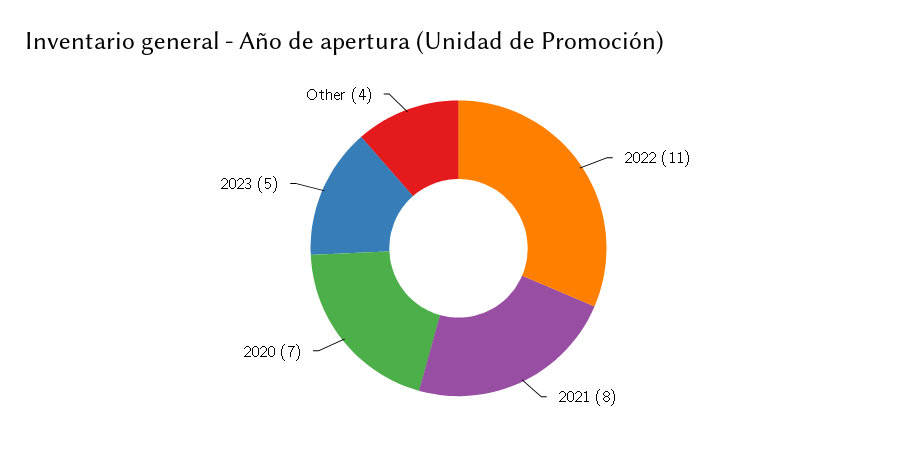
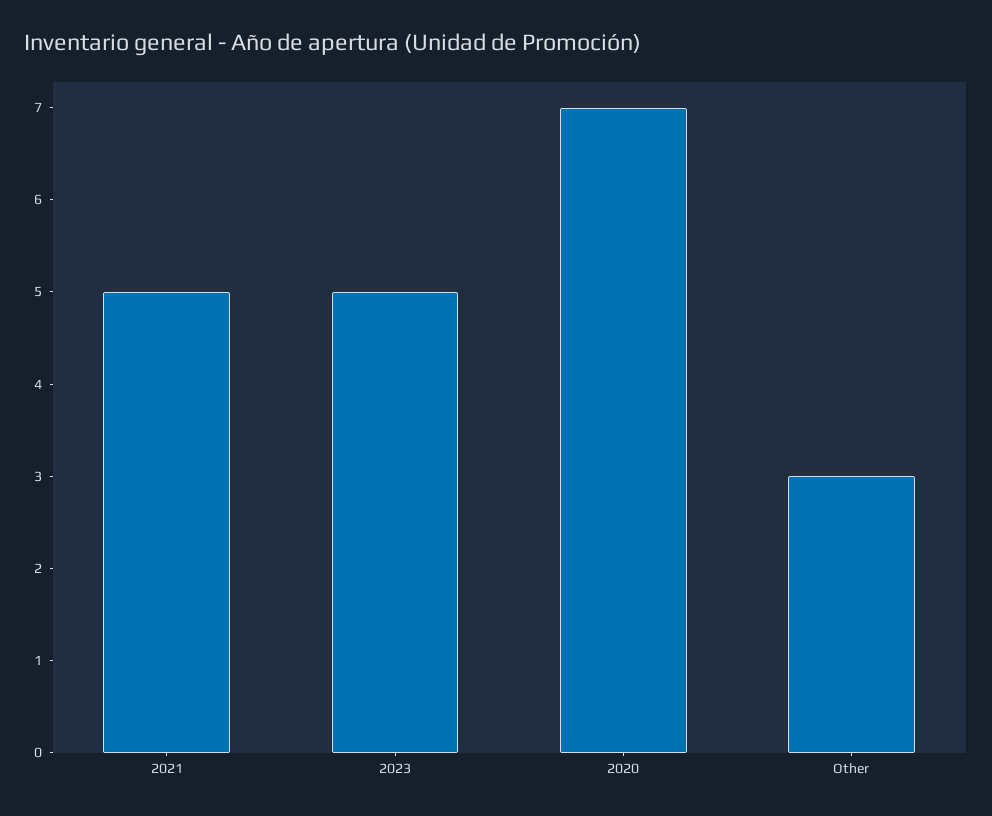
2022: 11 -> none
2021: 8 -> 5
Other: 4 -> 3

